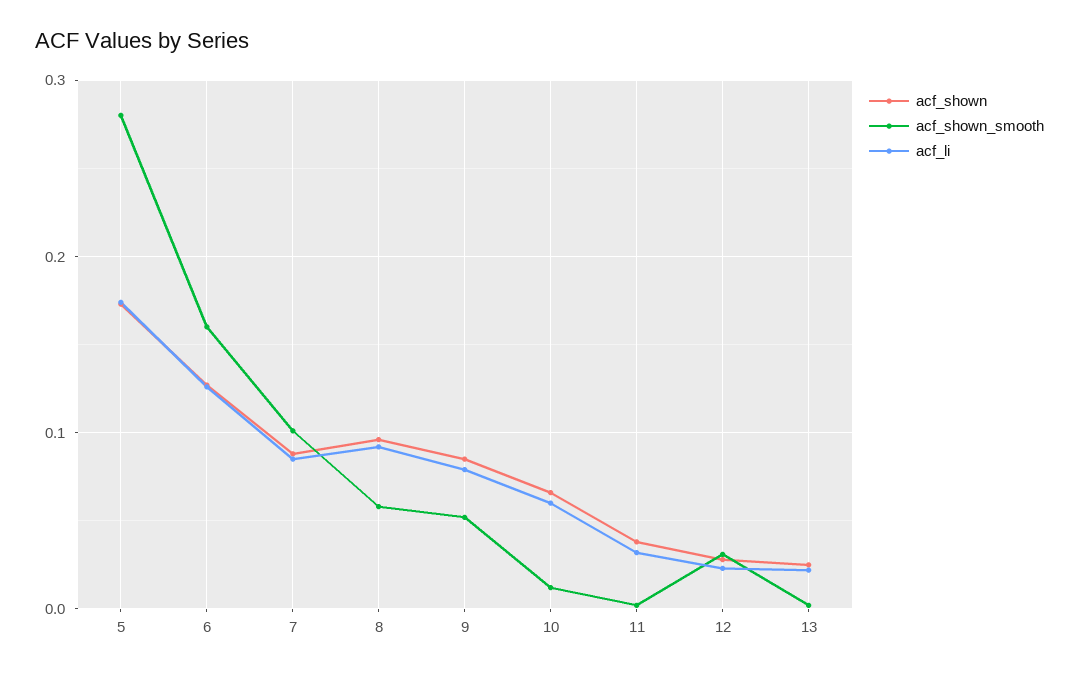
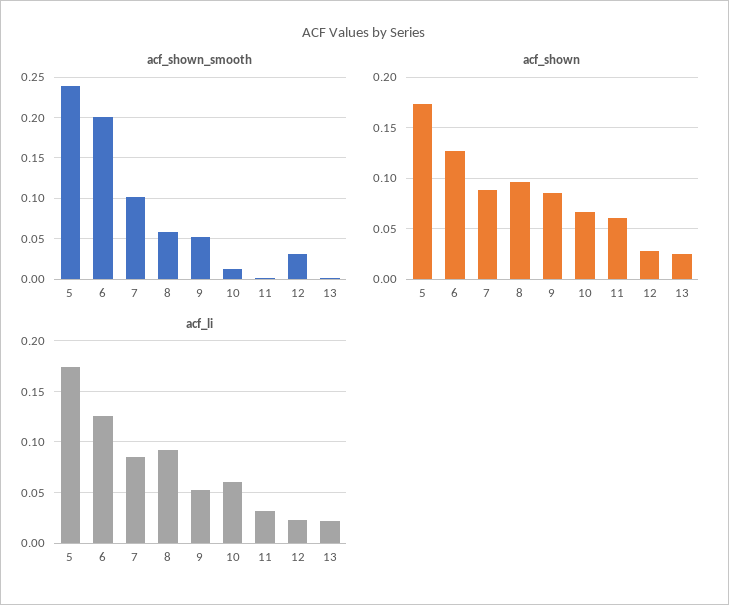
acf_shown_smooth, 5: 0.28 -> 0.24
acf_shown_smooth, 6: 0.16 -> 0.2
acf_li, 9: 0.08 -> 0.05
acf_shown, 11: 0.04 -> 0.06

